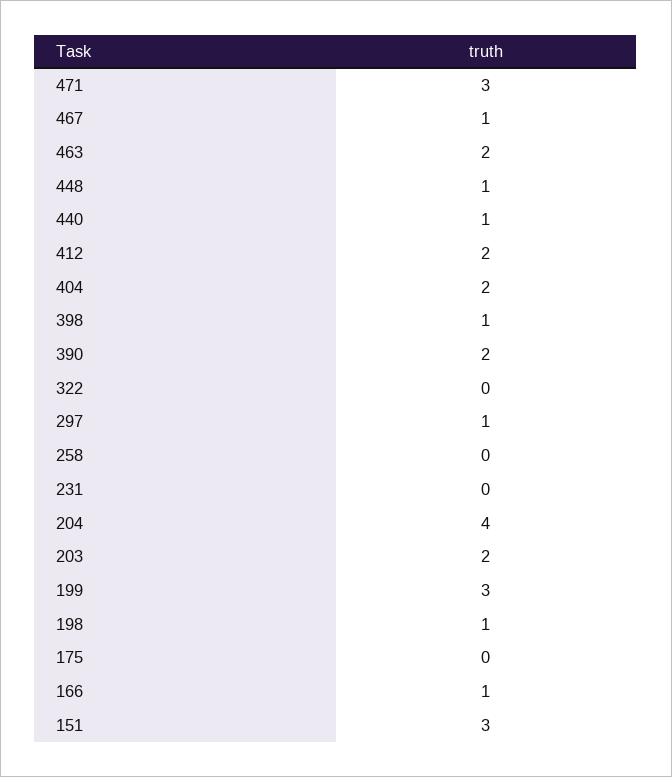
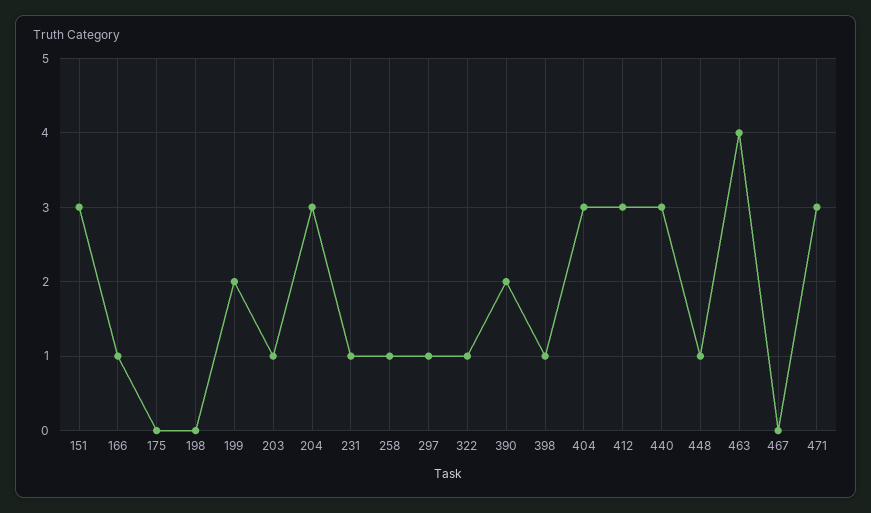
467: 1 -> 0
463: 2 -> 4
440: 1 -> 3
412: 2 -> 3
404: 2 -> 3
322: 0 -> 1
258: 0 -> 1
231: 0 -> 1
204: 4 -> 3
203: 2 -> 1
199: 3 -> 2
198: 1 -> 0

